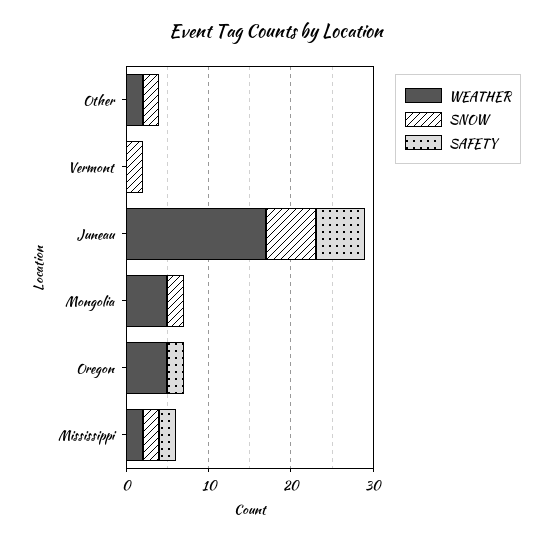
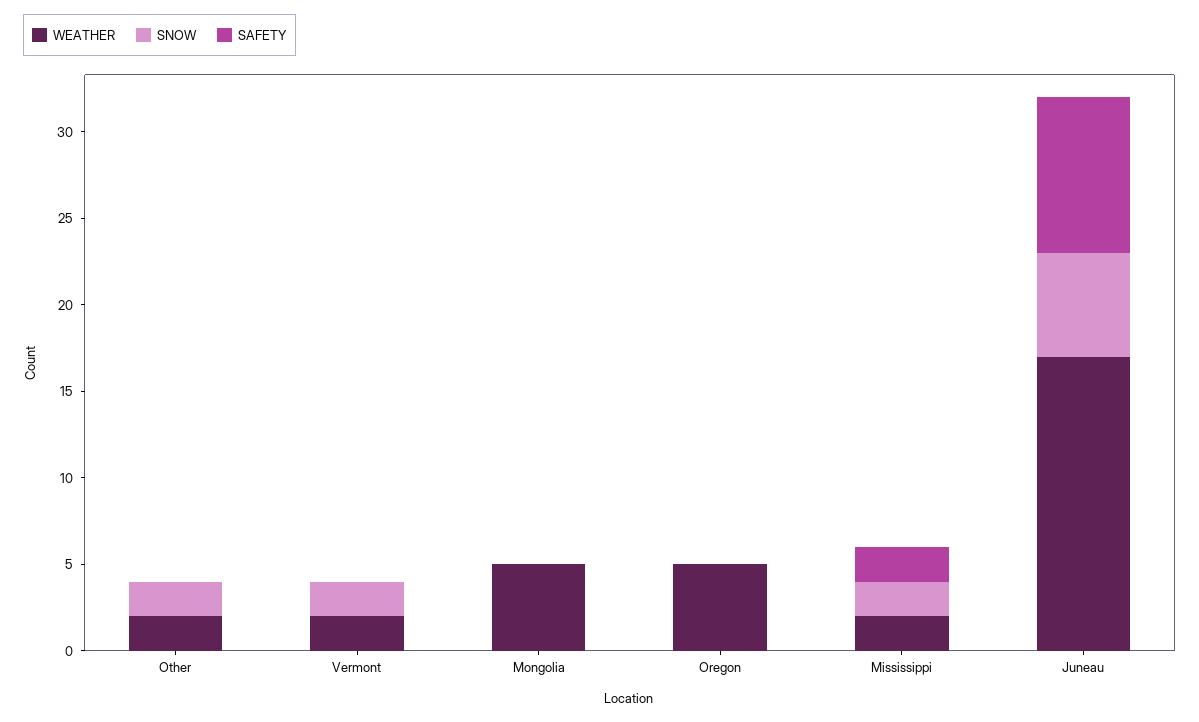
WEATHER, Vermont: 0 -> 2
SAFETY, Juneau: 6 -> 9
SNOW, Mongolia: 2 -> 0
SAFETY, Oregon: 2 -> 0

